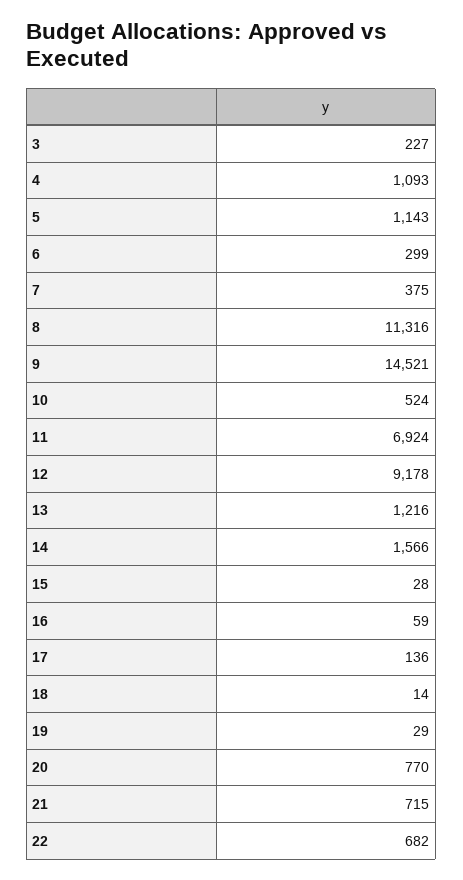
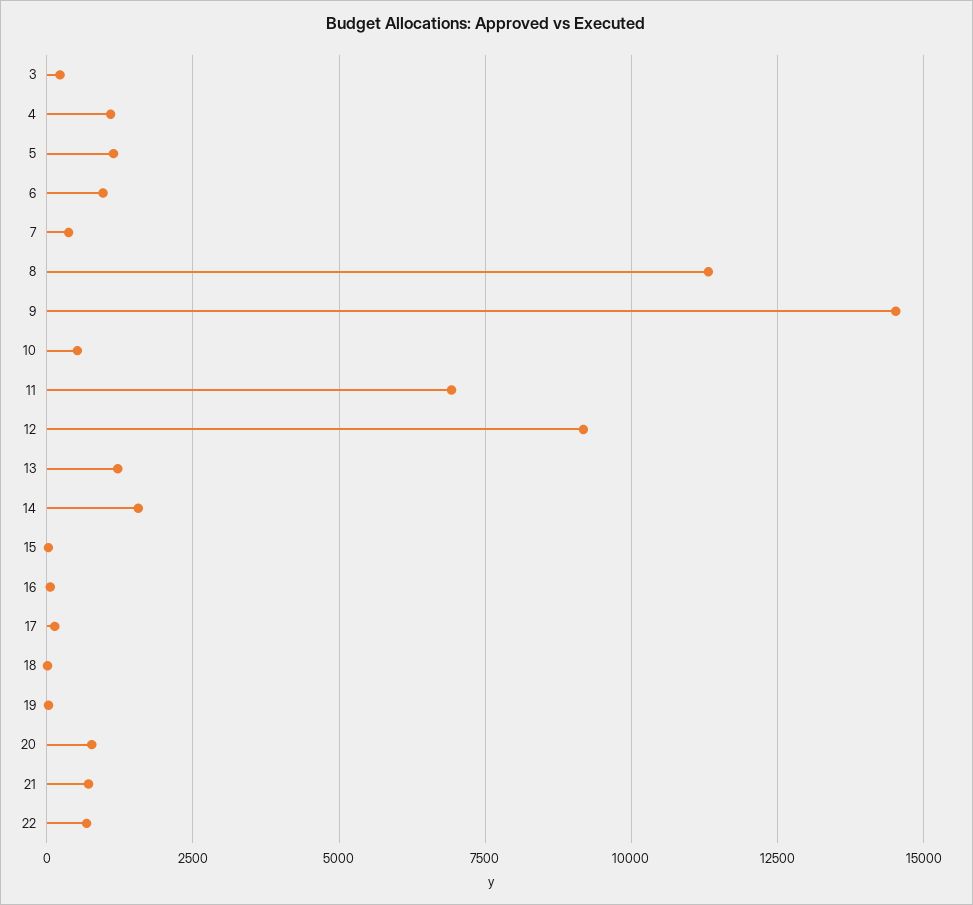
6: 299 -> 1000

